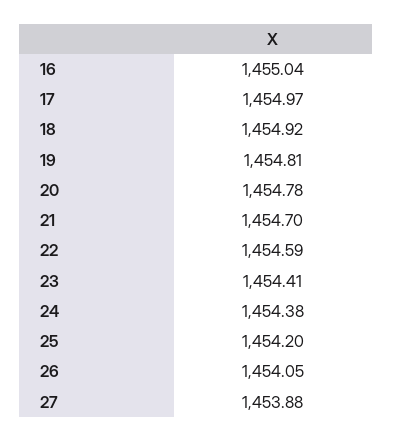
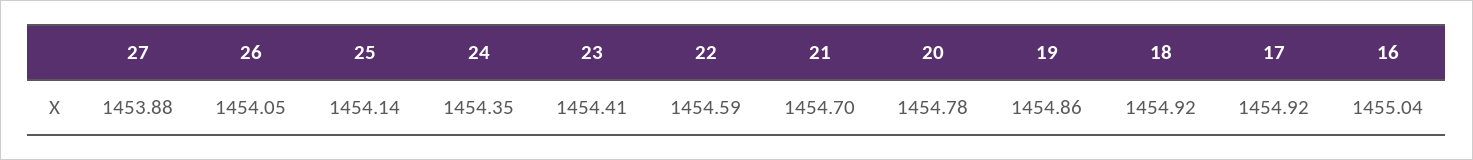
17: 1454.97 -> 1454.92
19: 1454.81 -> 1454.86
24: 1454.38 -> 1454.35
25: 1454.2 -> 1454.14

